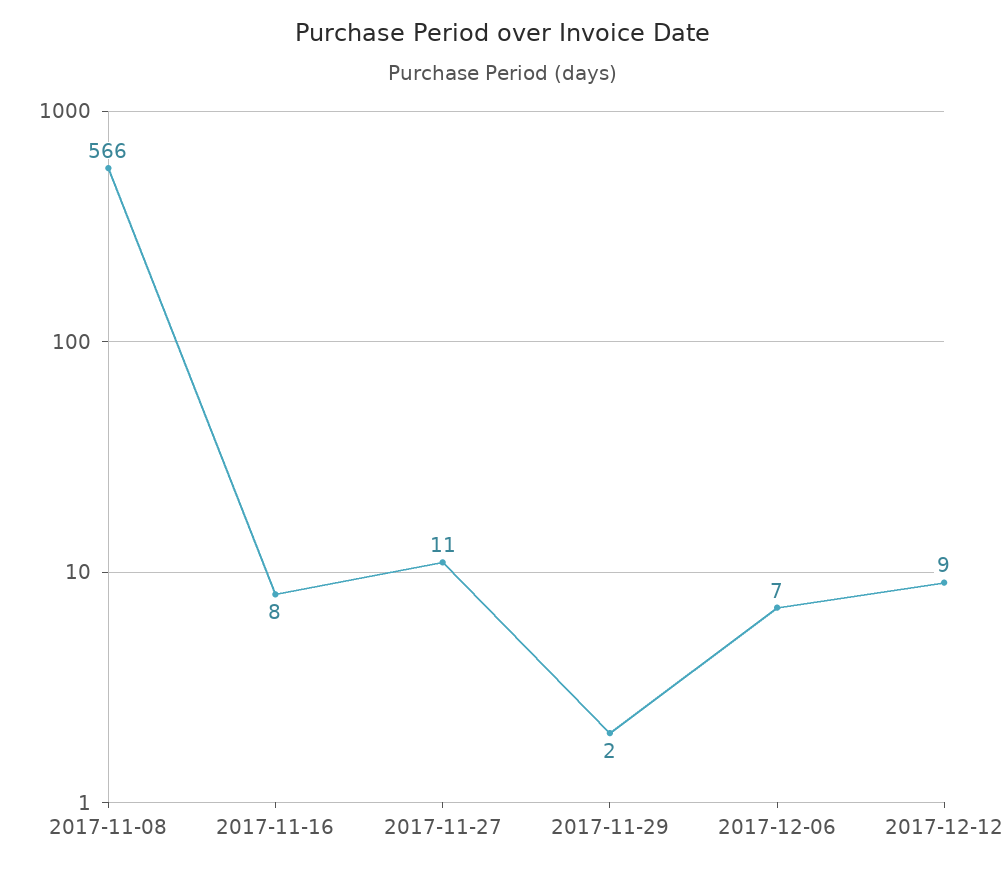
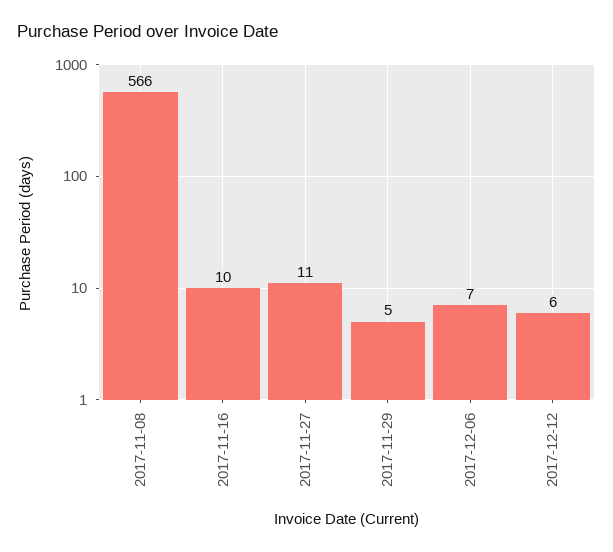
2017-11-16: 8 -> 10
2017-11-29: 2 -> 5
2017-12-12: 9 -> 6

